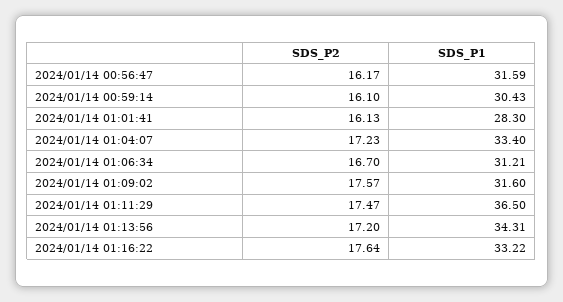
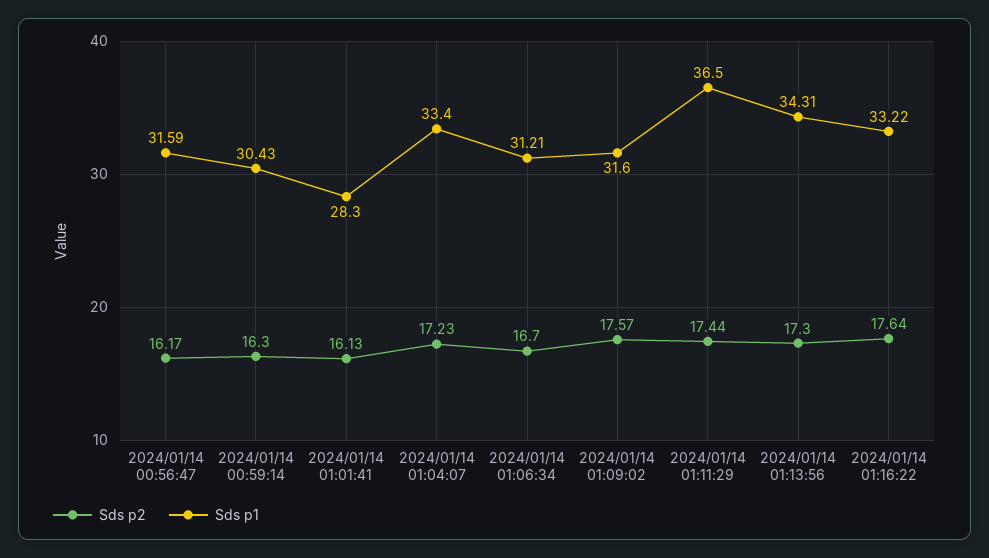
SDS_P2, 2024/01/14 00:59:14: 16.1 -> 16.3
SDS_P2, 2024/01/14 01:11:29: 17.47 -> 17.44
SDS_P2, 2024/01/14 01:13:56: 17.2 -> 17.3

